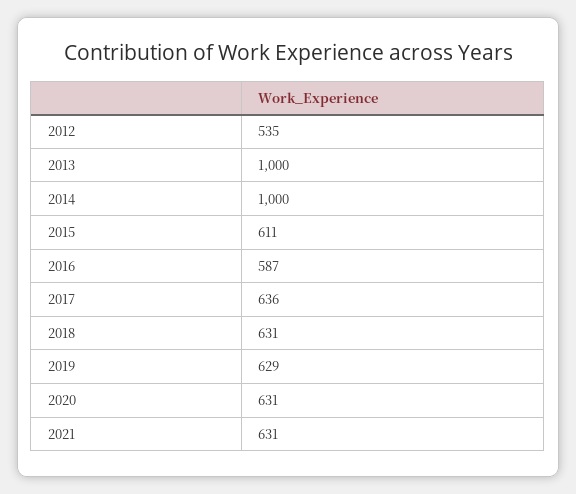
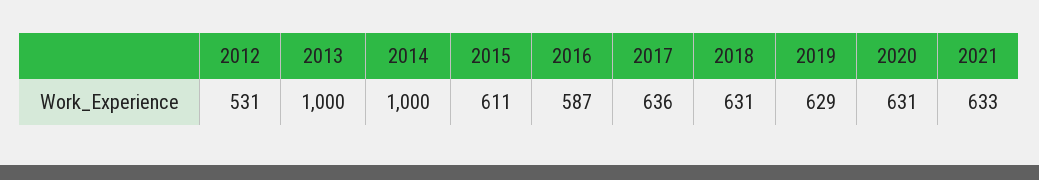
2012: 535 -> 531
2021: 631 -> 633

